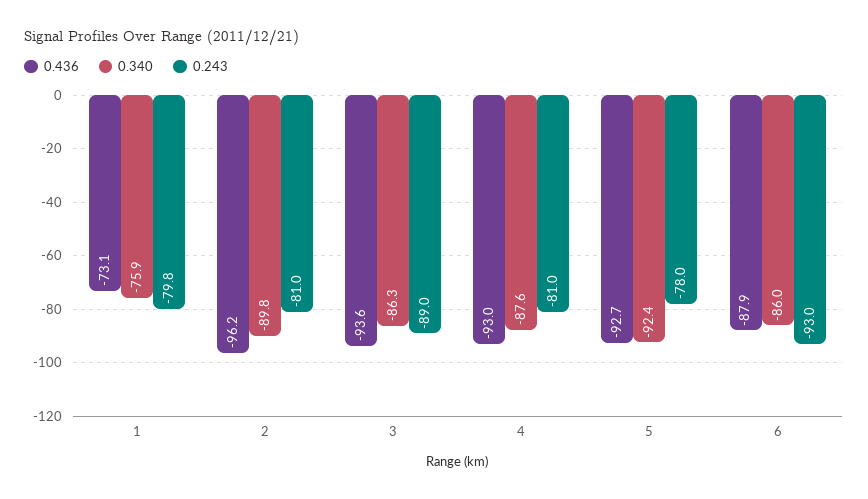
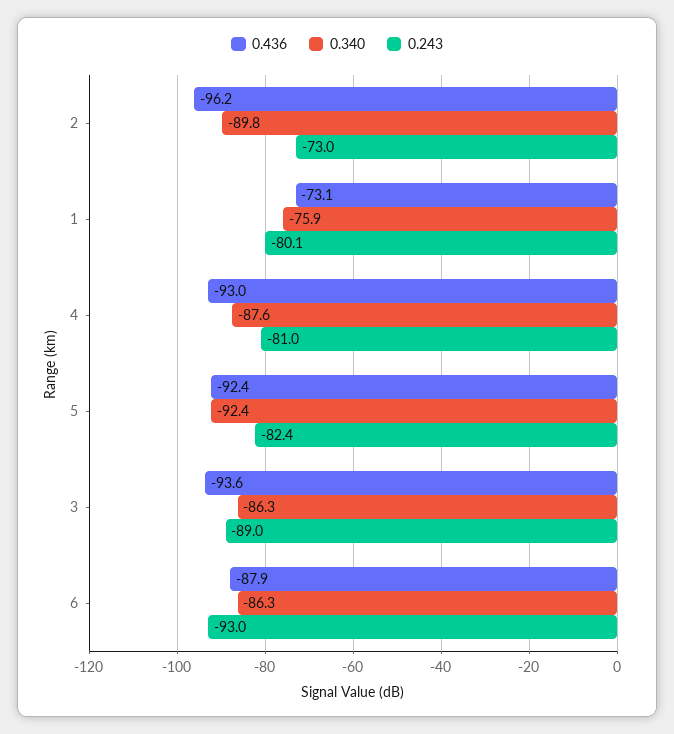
0.243, 1: -79.8 -> -80.1
0.243, 2: -81 -> -73
0.436, 5: -92.7 -> -92.4
0.243, 5: -78 -> -82.4
0.340, 6: -86 -> -86.3

